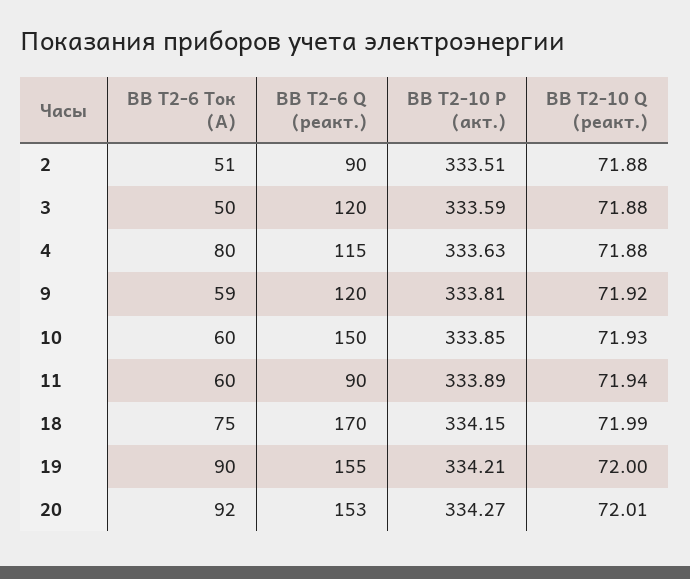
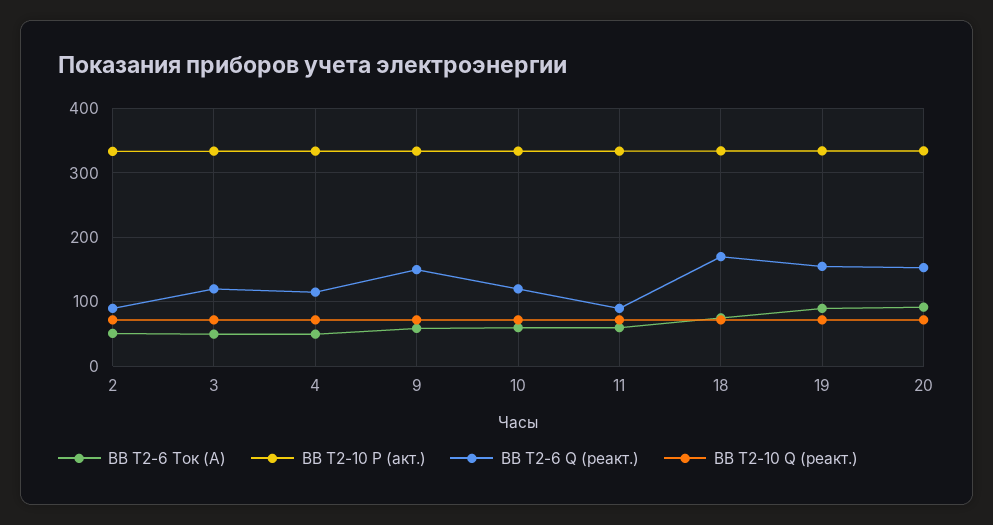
ВВ Т2-6 Ток (А), 4: 80 -> 50
ВВ Т2-6 Q (реакт.), 9: 120 -> 150
ВВ Т2-6 Q (реакт.), 10: 150 -> 120

